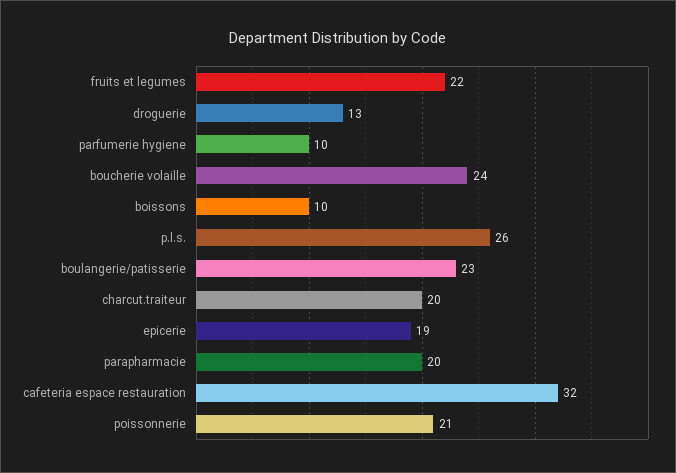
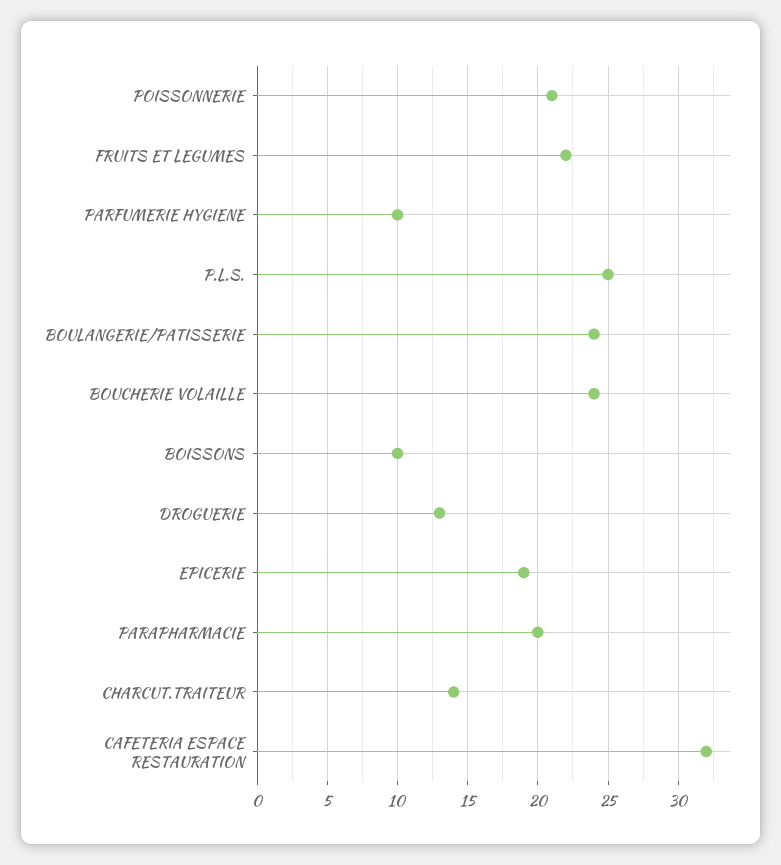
p.l.s.: 26 -> 25
boulangerie/patisserie: 23 -> 24
charcut.traiteur: 20 -> 14

